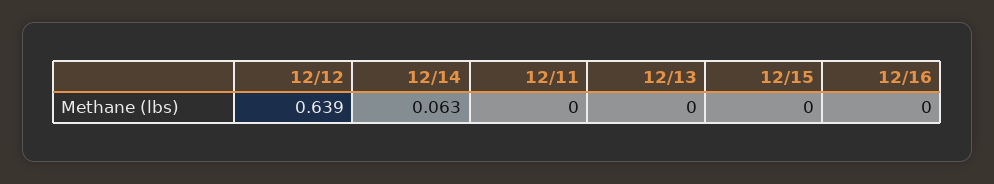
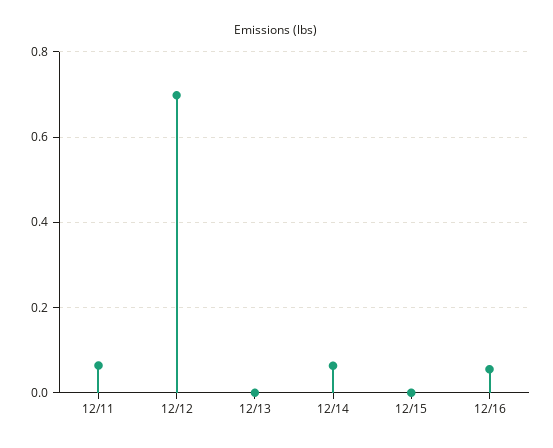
12/12: 0.639 -> 0.7
12/11: 0 -> 0.06
12/16: 0 -> 0.06

